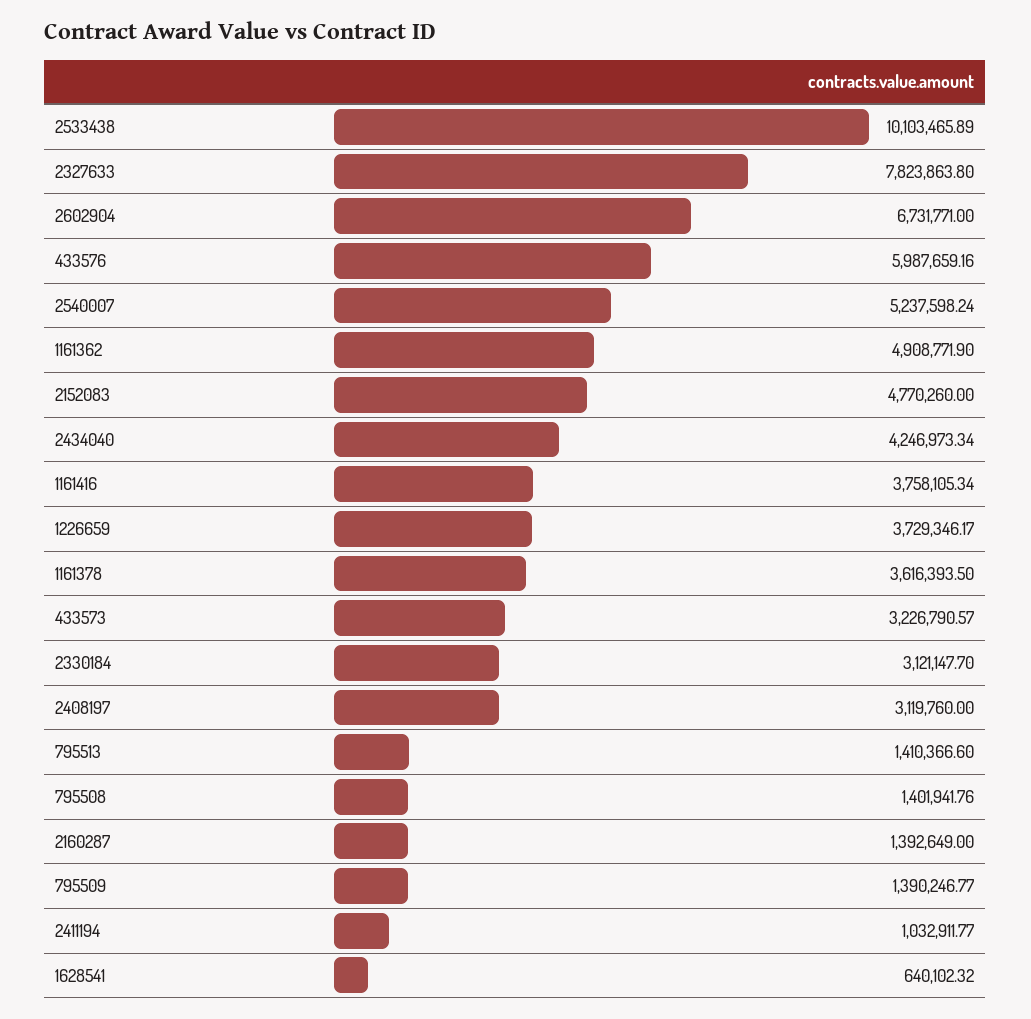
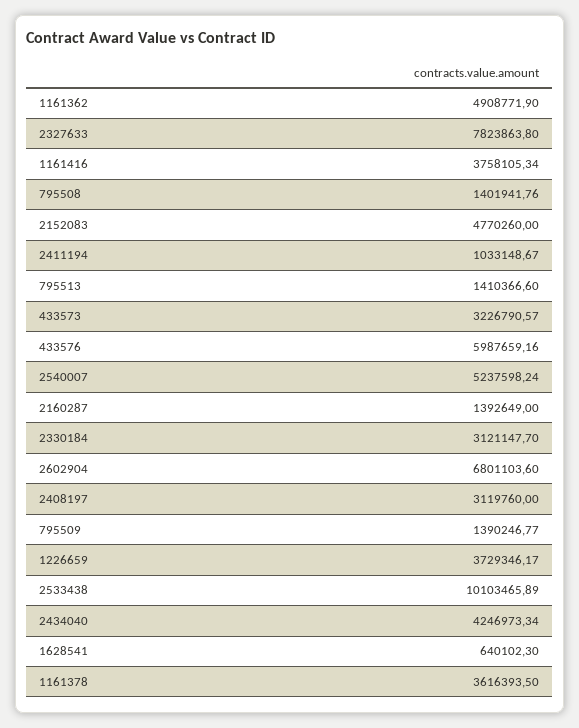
2602904: 6731771 -> 6801103.6
2411194: 1032911.77 -> 1033148.67
1628541: 640102.32 -> 640102.3

